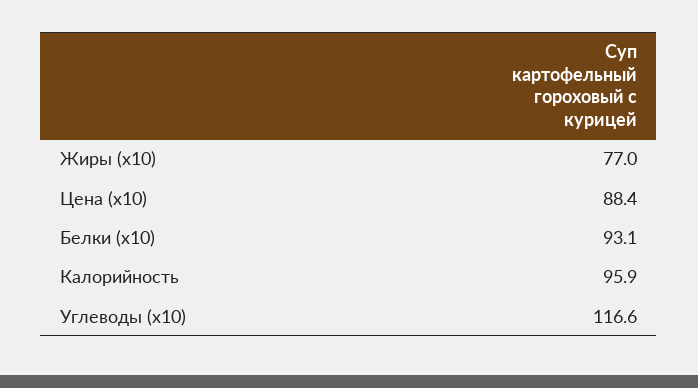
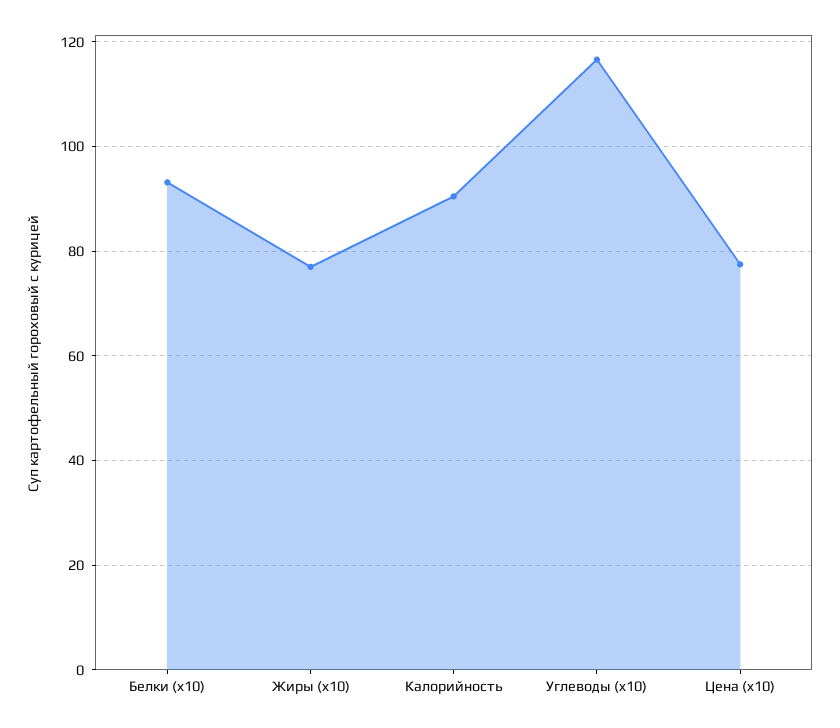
Цена (x10): 88.4 -> 78
Калорийность: 95.9 -> 90

